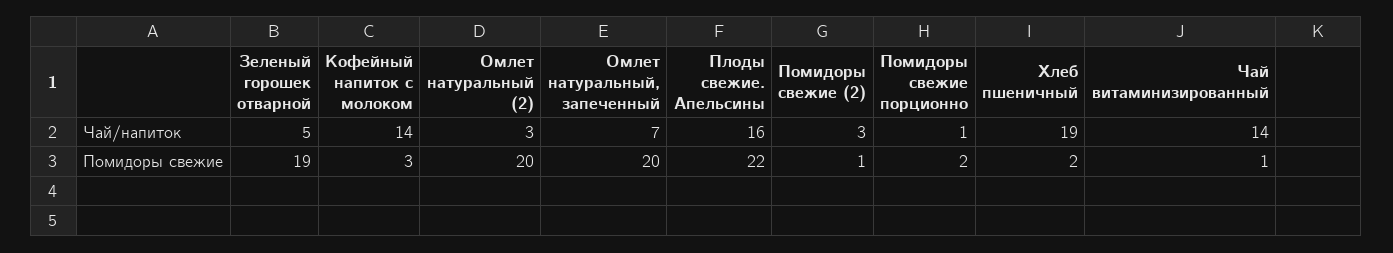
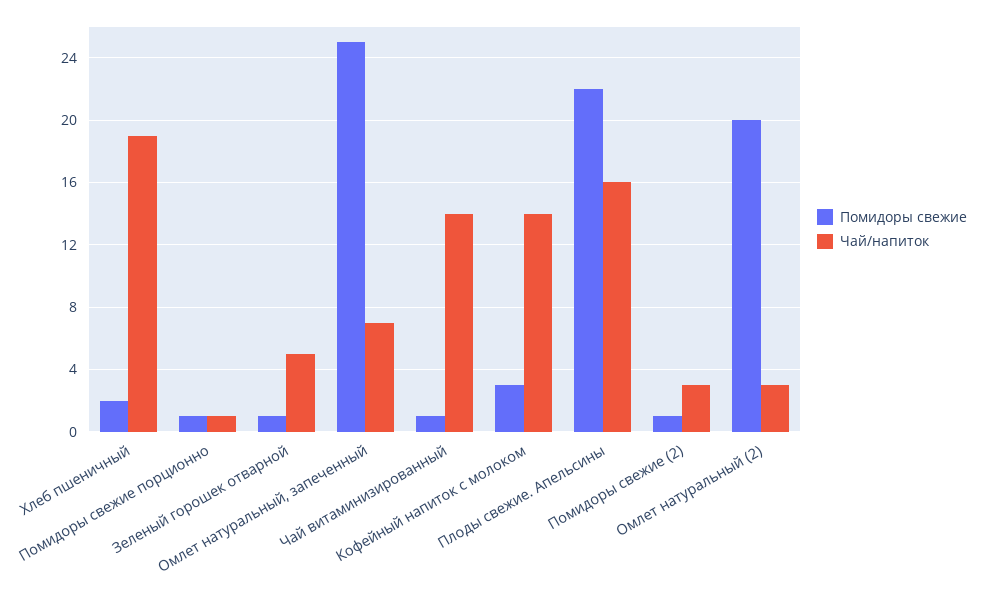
Помидоры свежие, Зеленый горошек отварной: 19 -> 1
Помидоры свежие, Омлет натуральный, запеченный: 20 -> 25
Помидоры свежие, Помидоры свежие порционно: 2 -> 1

